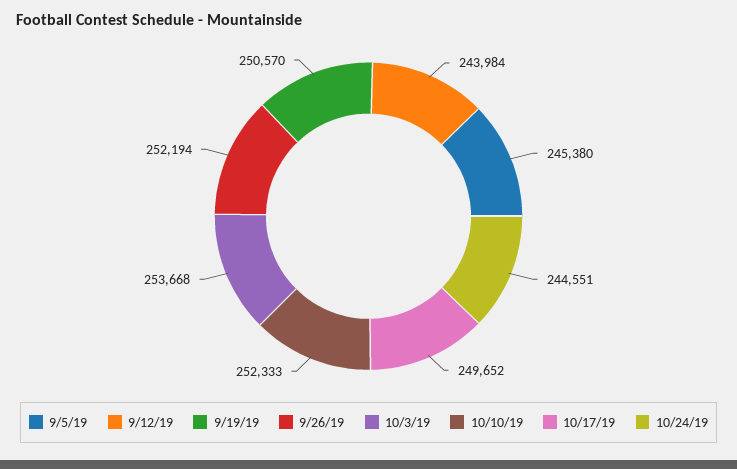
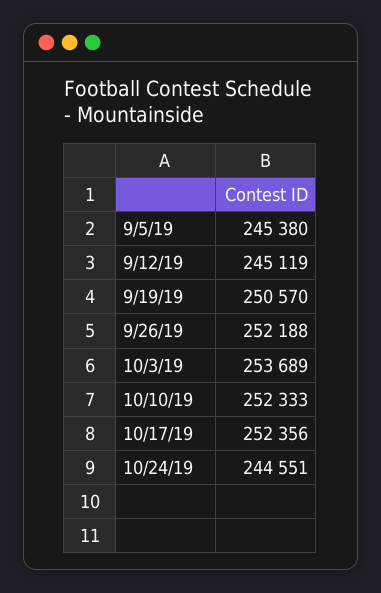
9/12/19: 243984 -> 245119
9/26/19: 252194 -> 252188
10/3/19: 253668 -> 253689
10/17/19: 249652 -> 252356

